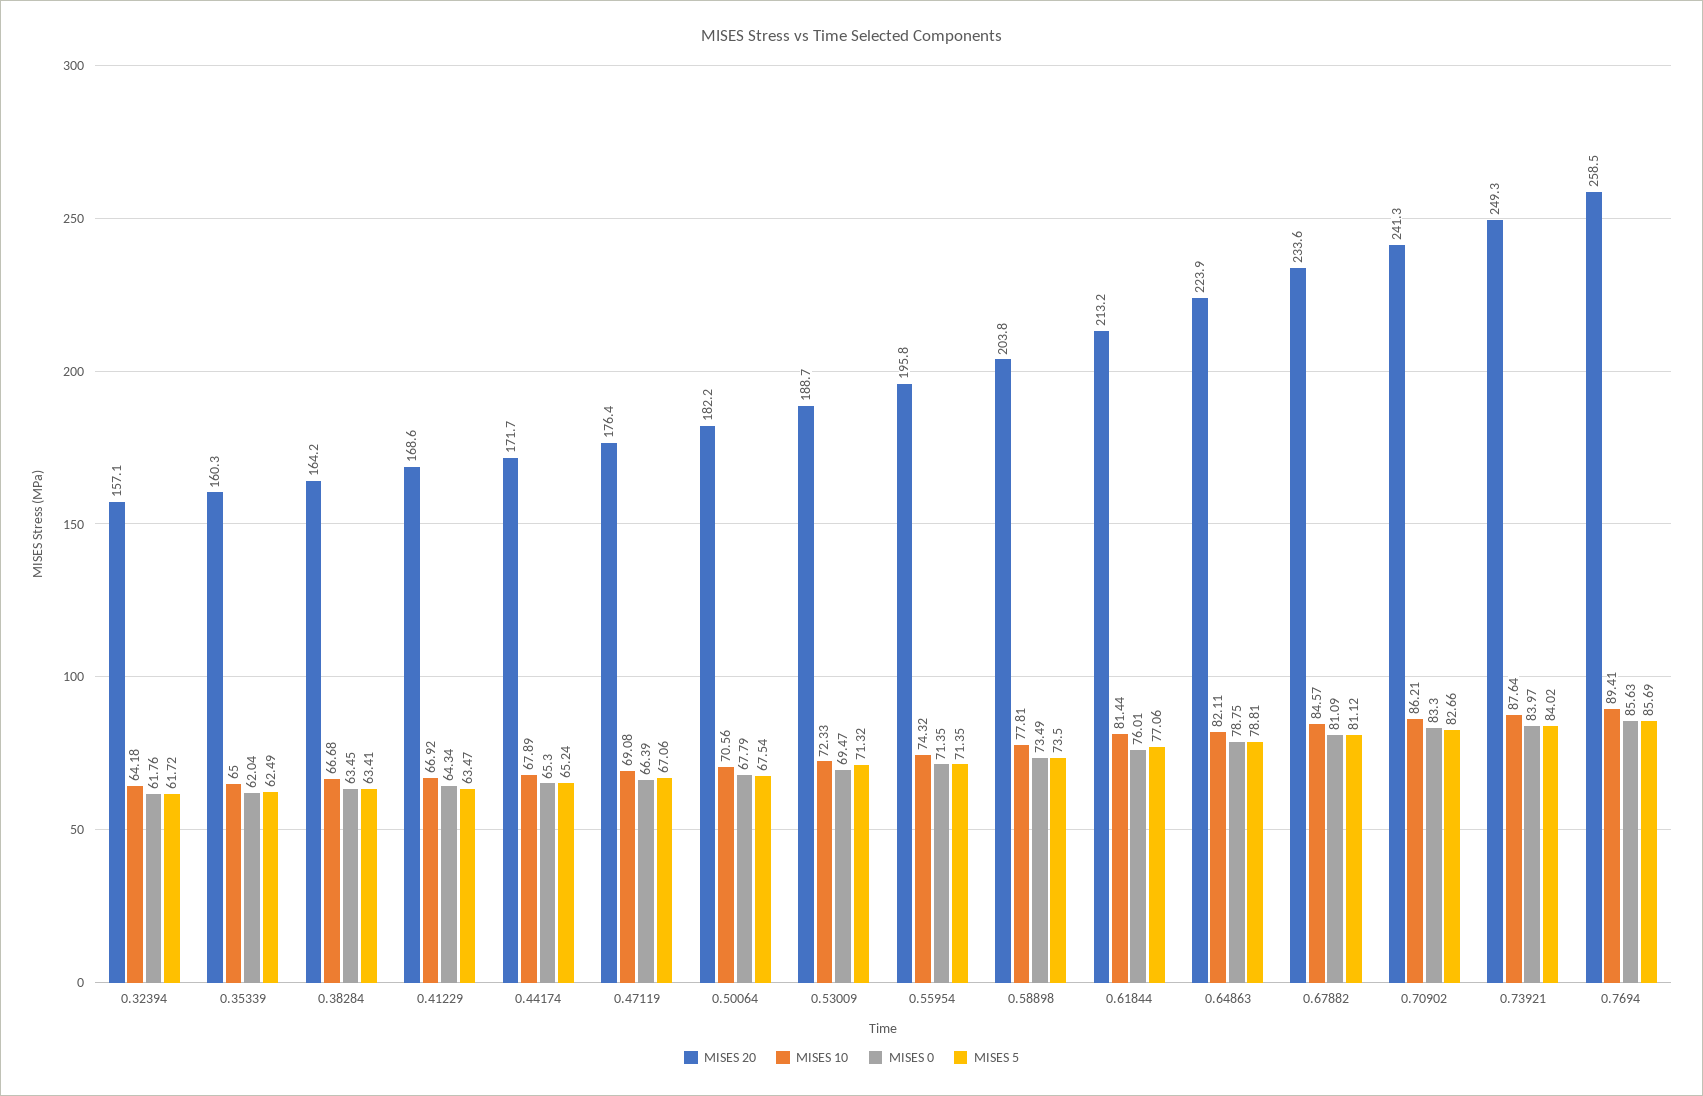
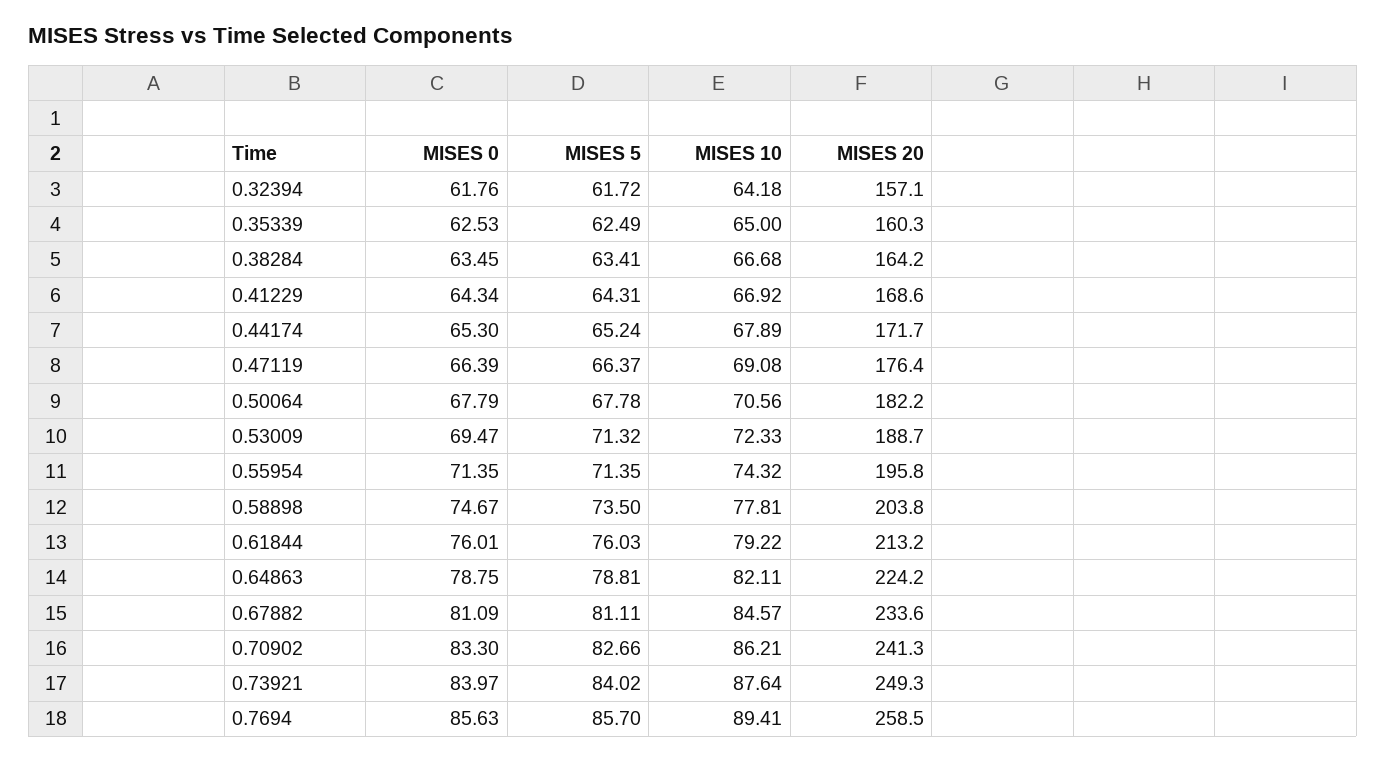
MISES 0, 0.35339: 62.04 -> 62.53
MISES 5, 0.41229: 63.47 -> 64.31
MISES 5, 0.47119: 67.06 -> 66.37
MISES 5, 0.50064: 67.54 -> 67.78
MISES 0, 0.58898: 73.49 -> 74.67
MISES 10, 0.61844: 81.44 -> 79.22
MISES 5, 0.61844: 77.06 -> 76.03
MISES 20, 0.64863: 223.9 -> 224.2
MISES 5, 0.67882: 81.12 -> 81.11
MISES 5, 0.7694: 85.69 -> 85.7

